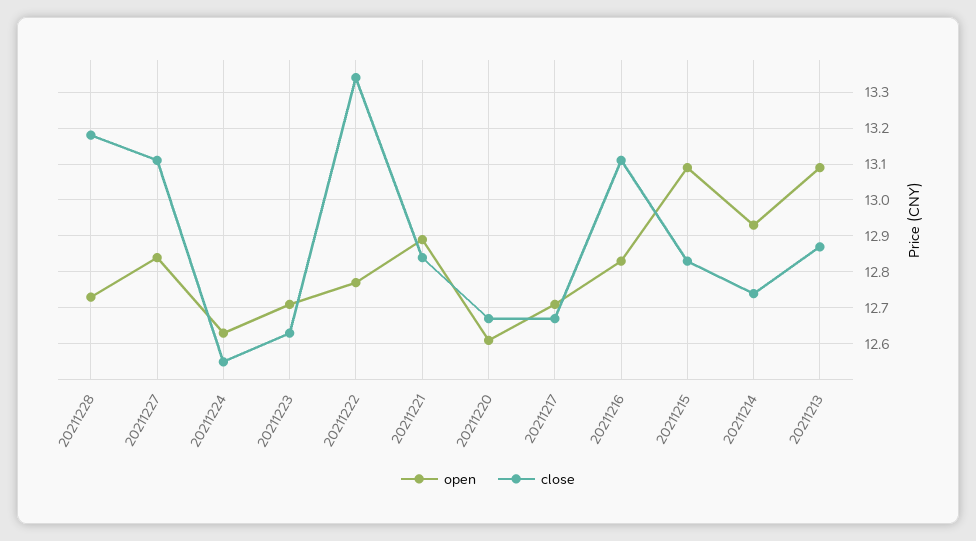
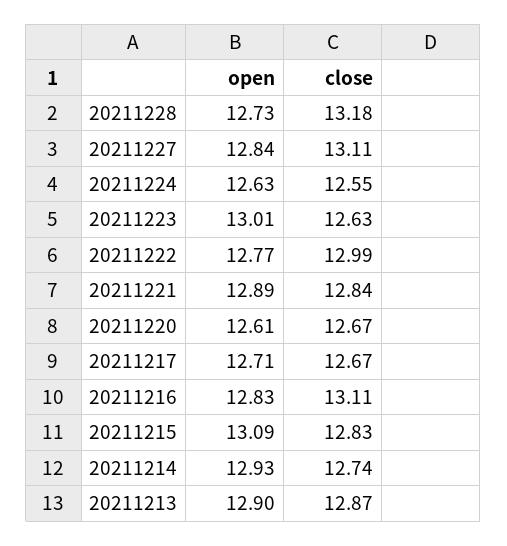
open, 20211223: 12.7 -> 13.01
close, 20211222: 13.35 -> 12.99
open, 20211213: 13.1 -> 12.9

